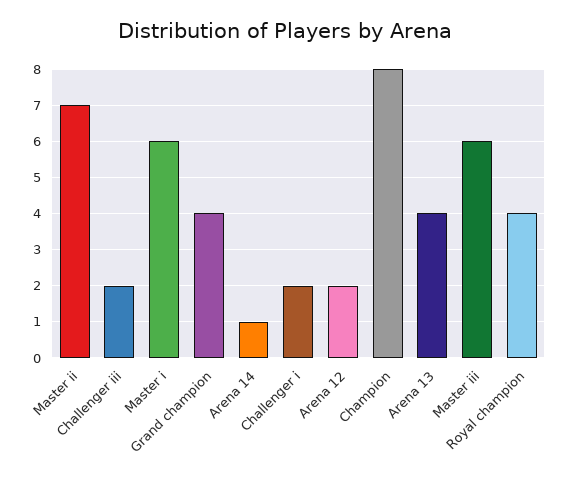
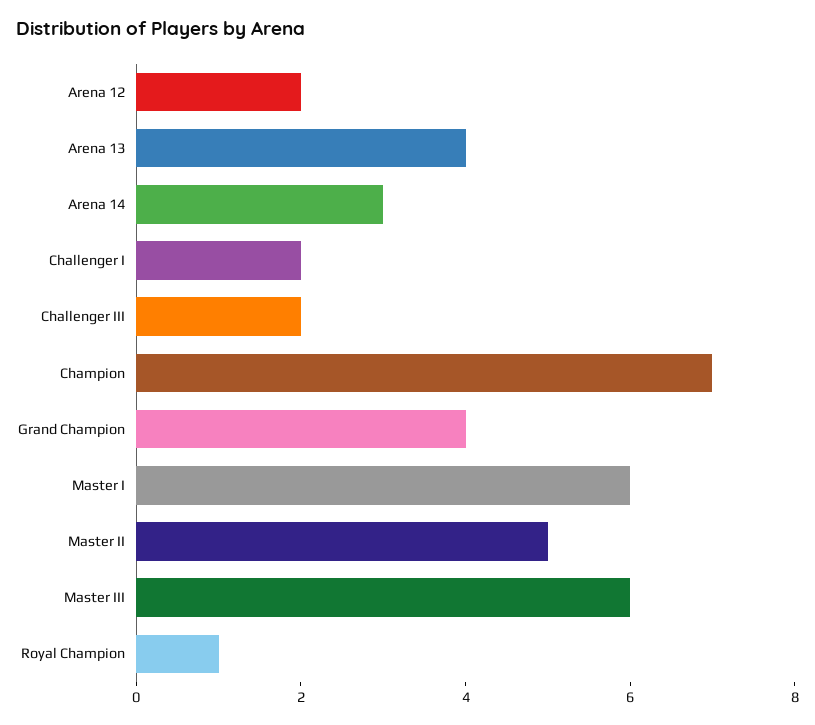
Master ii: 7 -> 5
Arena 14: 1 -> 3
Champion: 8 -> 7
Royal champion: 4 -> 1

